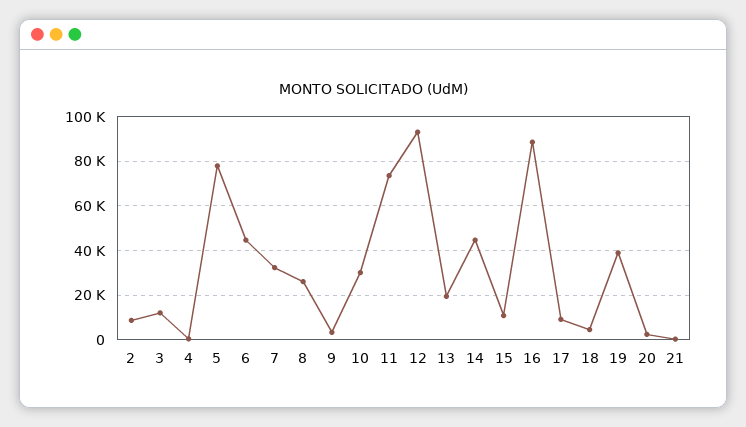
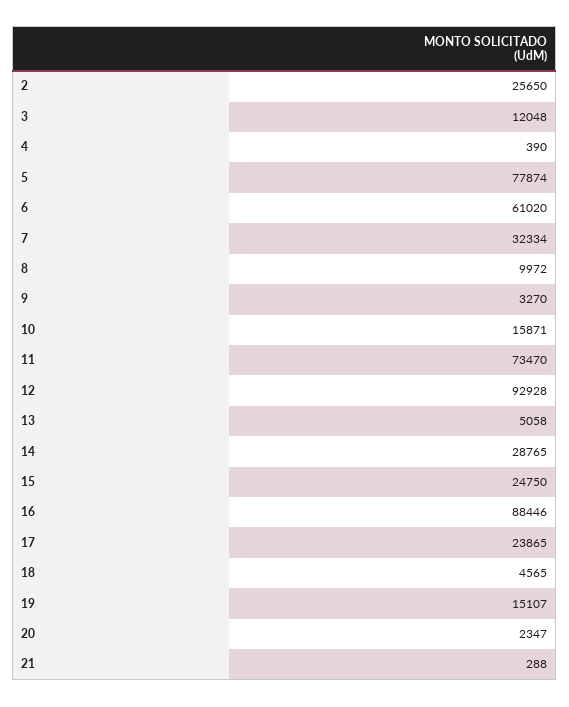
2: 10000 -> 25650
6: 45000 -> 61020
8: 25000 -> 9972
10: 30000 -> 15871
13: 20000 -> 5058
14: 45000 -> 28765
15: 10000 -> 24750
17: 10000 -> 23865
19: 40000 -> 15107

